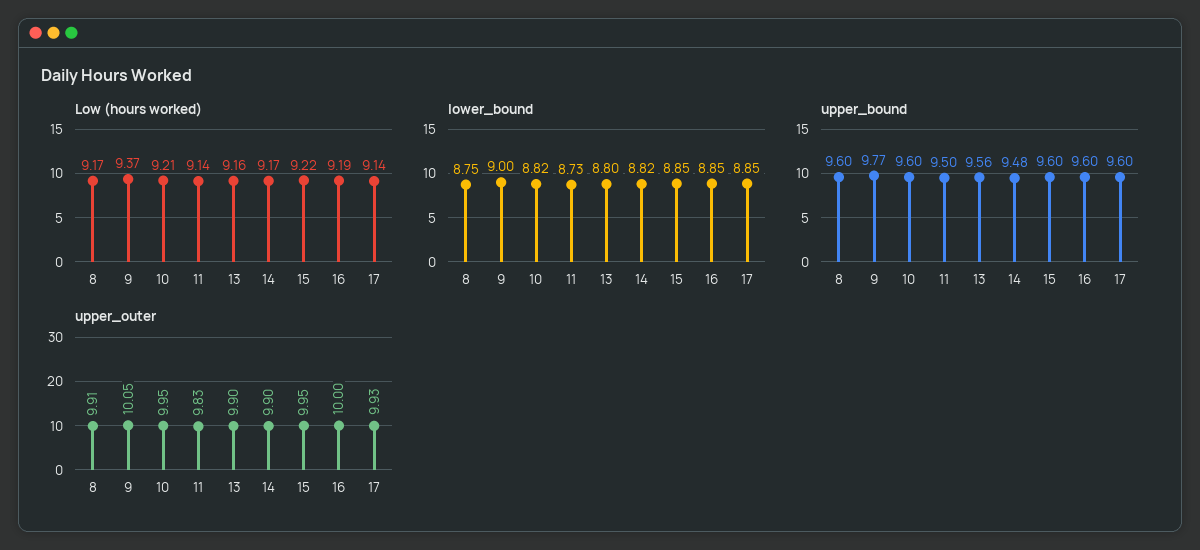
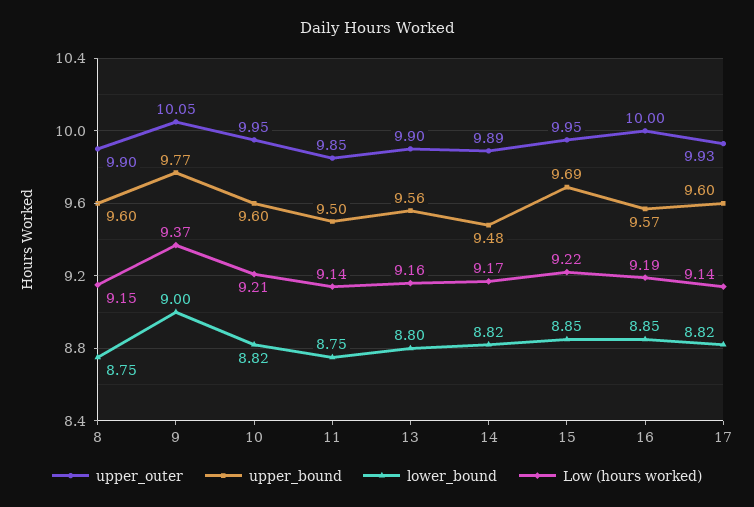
Low (hours worked), 8: 9.17 -> 9.15
lower_bound, 11: 8.73 -> 8.75
lower_bound, 17: 8.85 -> 8.82
upper_bound, 15: 9.6 -> 9.69
upper_bound, 16: 9.6 -> 9.57
upper_outer, 8: 9.91 -> 9.9
upper_outer, 11: 9.83 -> 9.85
upper_outer, 14: 9.9 -> 9.89

